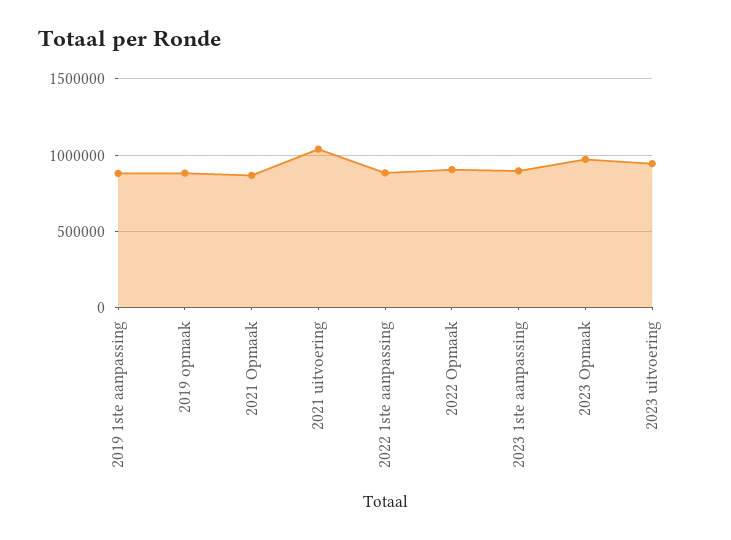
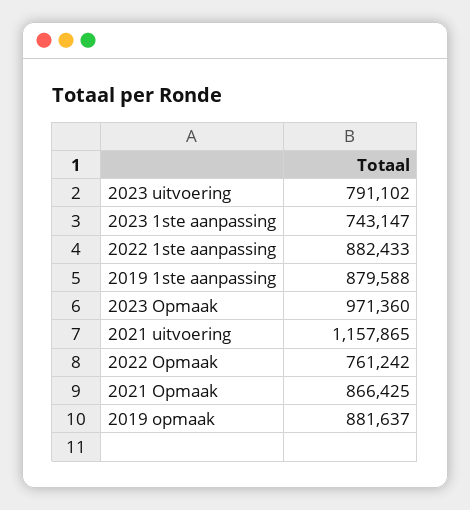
2021 uitvoering: 1050000 -> 1157865
2022 Opmaak: 900000 -> 761242
2023 1ste aanpassing: 900000 -> 743147
2023 uitvoering: 950000 -> 791102

